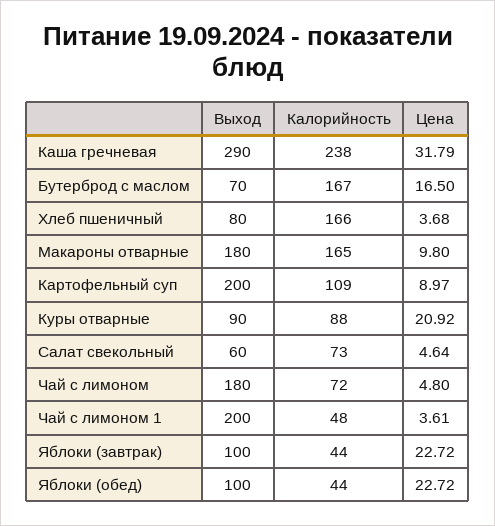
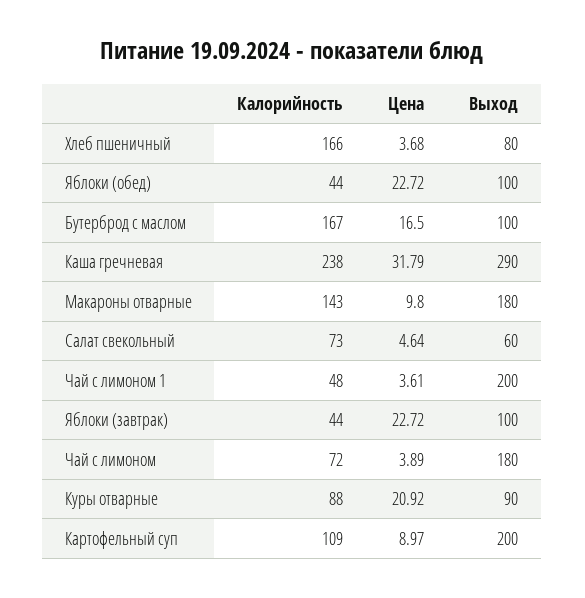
Выход, Бутерброд с маслом: 70 -> 100
Калорийность, Макароны отварные: 165 -> 143
Цена, Чай с лимоном: 4.8 -> 3.89

